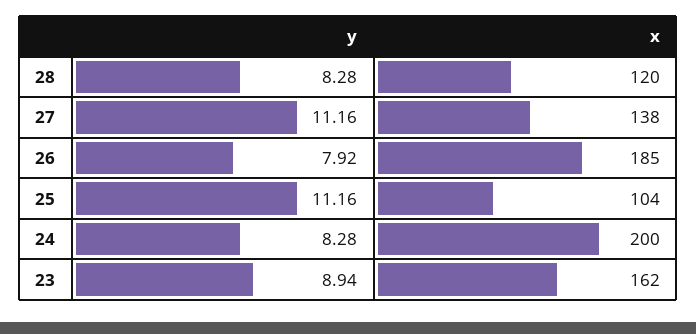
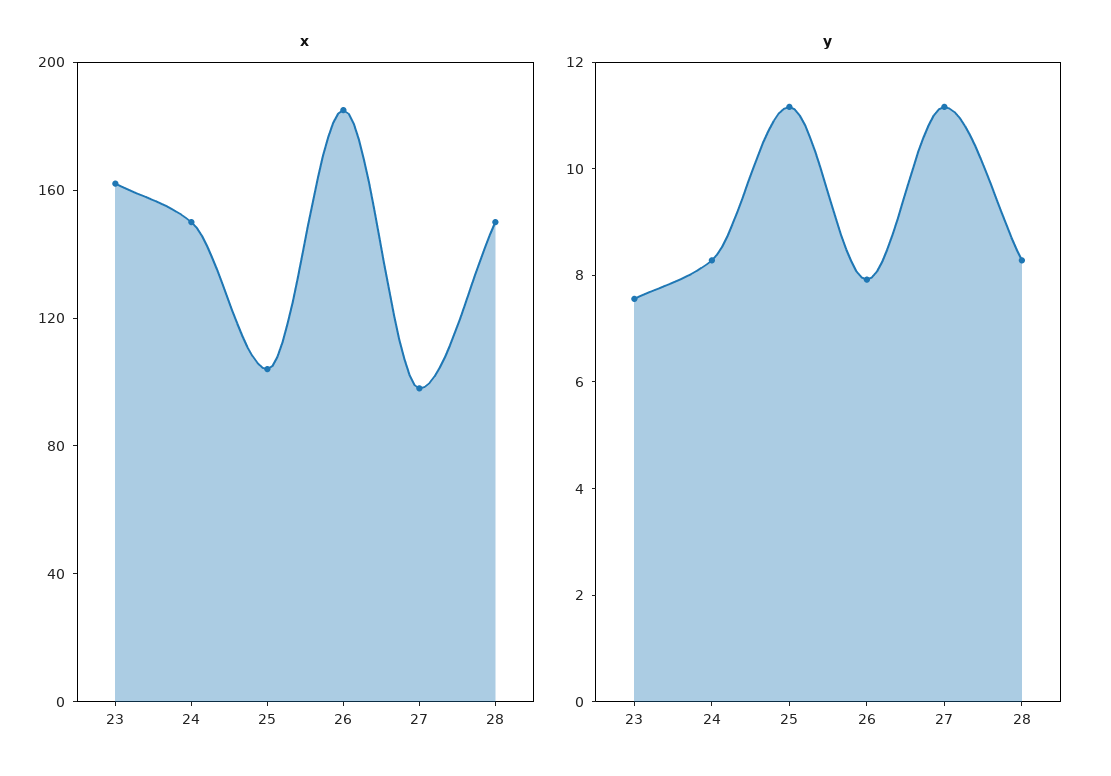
x, 28: 120 -> 150
x, 27: 138 -> 100
x, 24: 200 -> 150
y, 23: 8.94 -> 7.5

